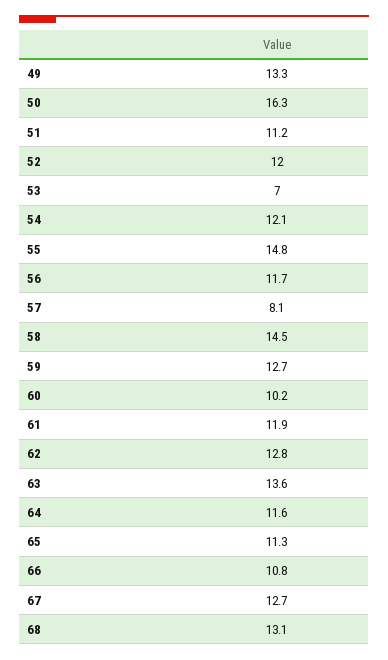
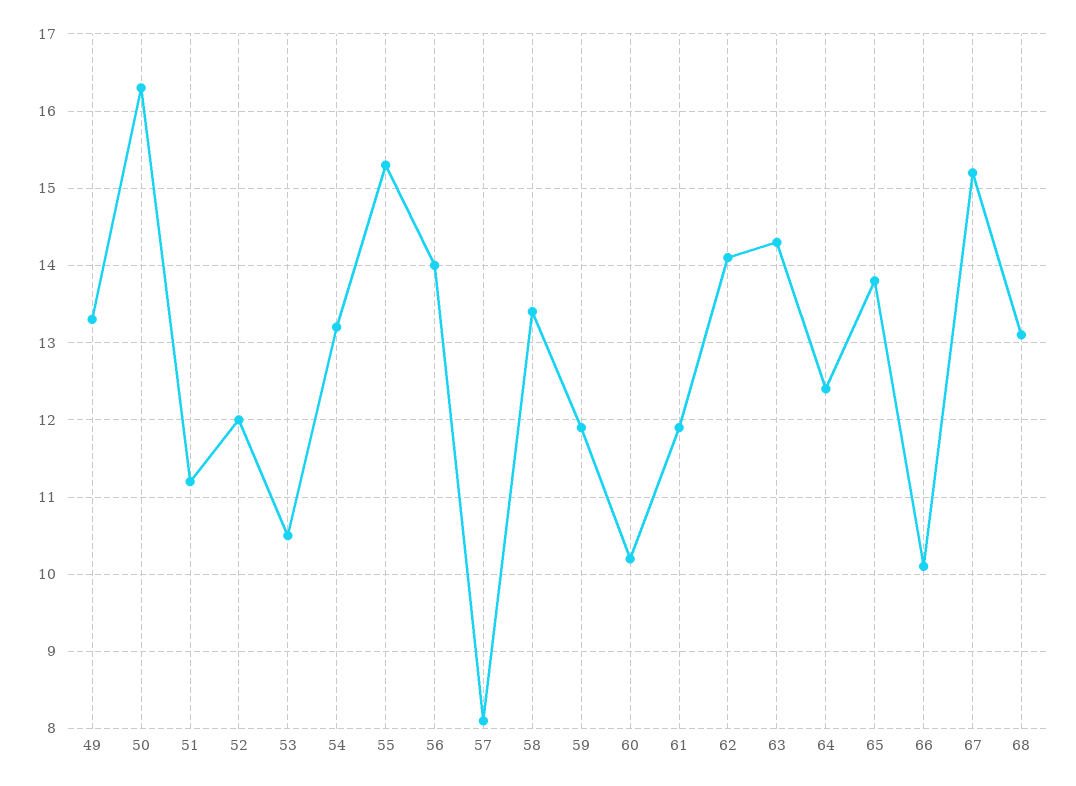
53: 7 -> 10.5
54: 12.1 -> 13.2
55: 14.8 -> 15.3
56: 11.7 -> 14
58: 14.5 -> 13.4
59: 12.7 -> 11.9
62: 12.8 -> 14.1
63: 13.6 -> 14.3
64: 11.6 -> 12.4
65: 11.3 -> 13.8
66: 10.8 -> 10.1
67: 12.7 -> 15.2

